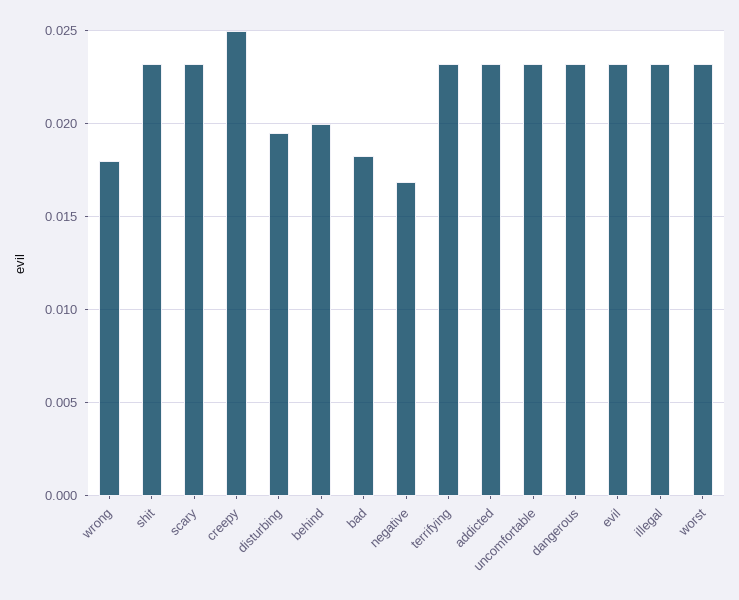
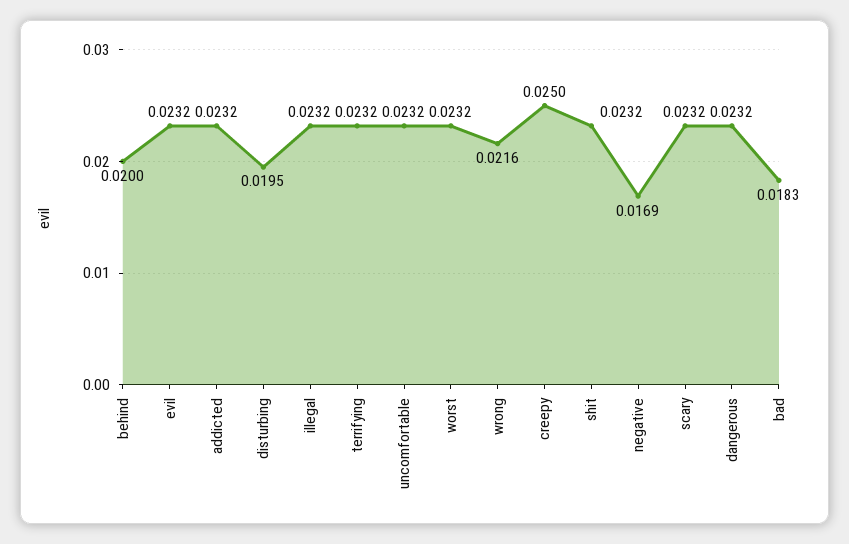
wrong: 0.018 -> 0.0216

